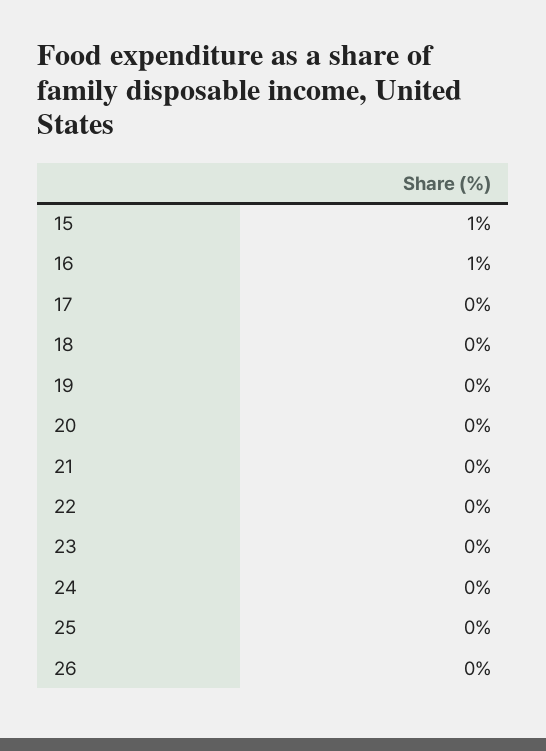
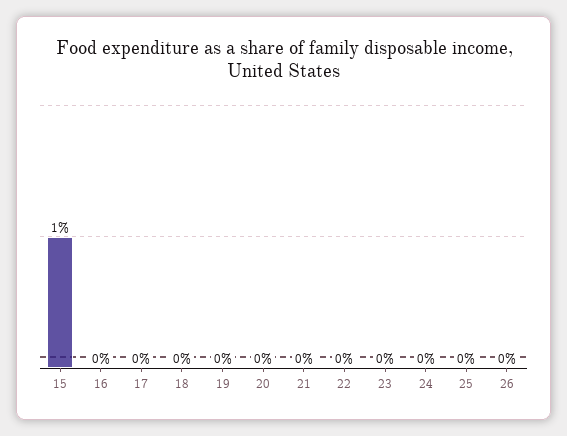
16: 1 -> 0

